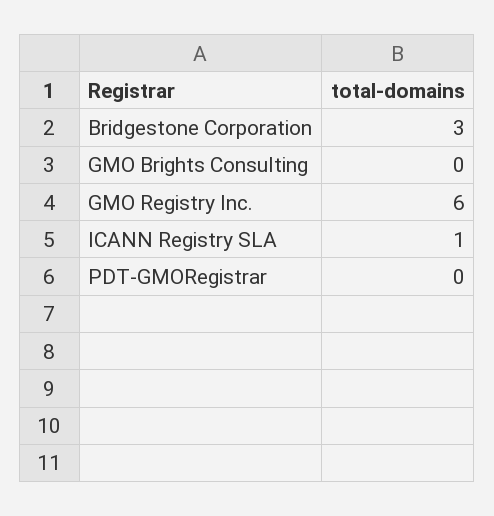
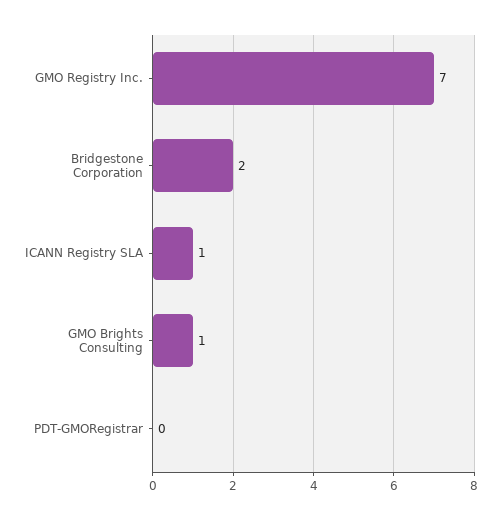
Bridgestone Corporation: 3 -> 2
GMO Brights Consulting: 0 -> 1
GMO Registry Inc.: 6 -> 7

